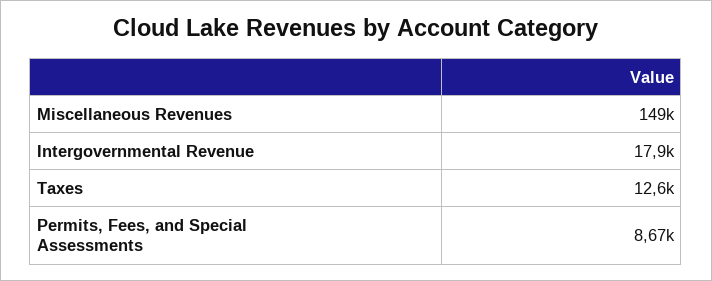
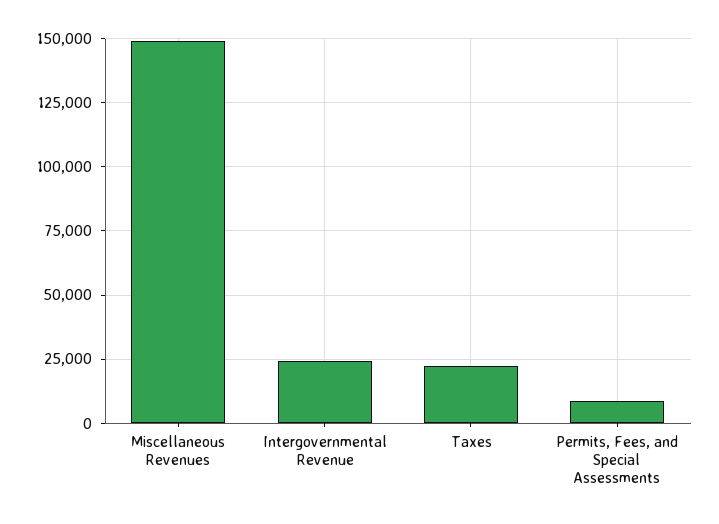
Intergovernmental Revenue: 17900 -> 25000
Taxes: 12600 -> 22500

